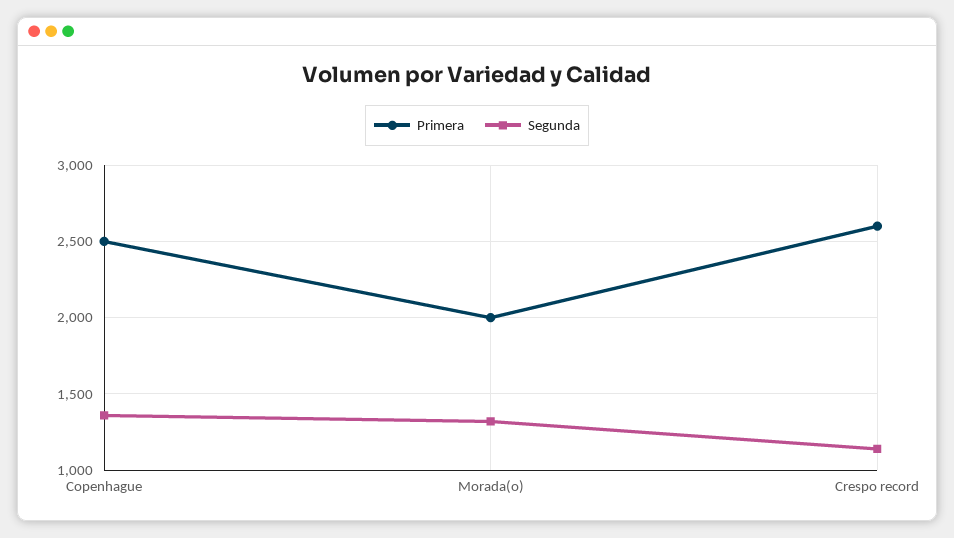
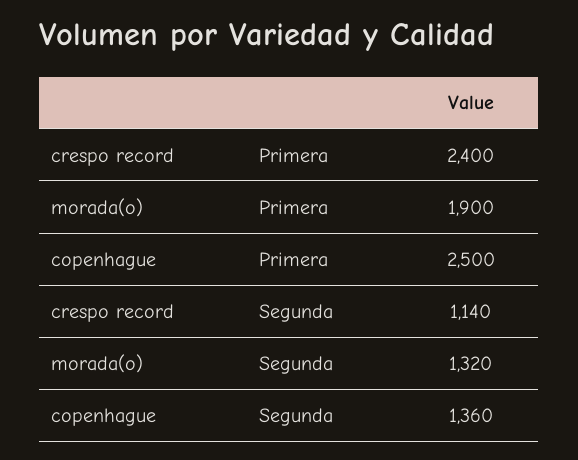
Primera, Morada(o): 2000 -> 1900
Primera, Crespo record: 2600 -> 2400

